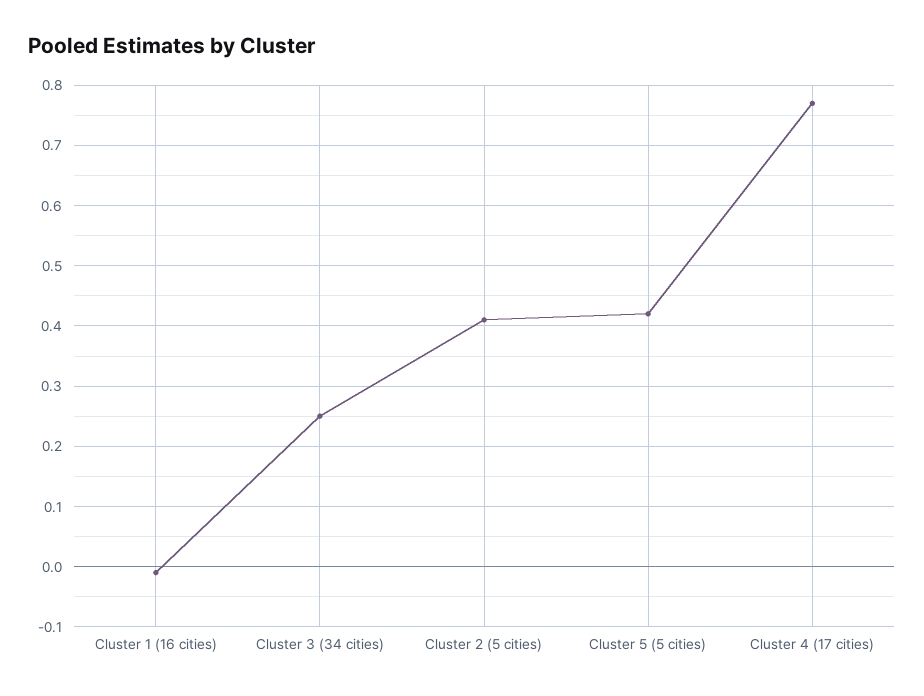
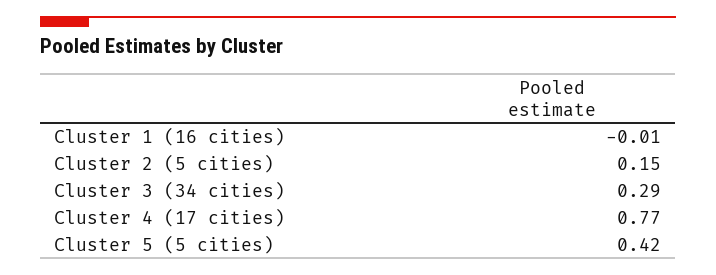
Cluster 3 (34 cities): 0.25 -> 0.29
Cluster 2 (5 cities): 0.41 -> 0.15

